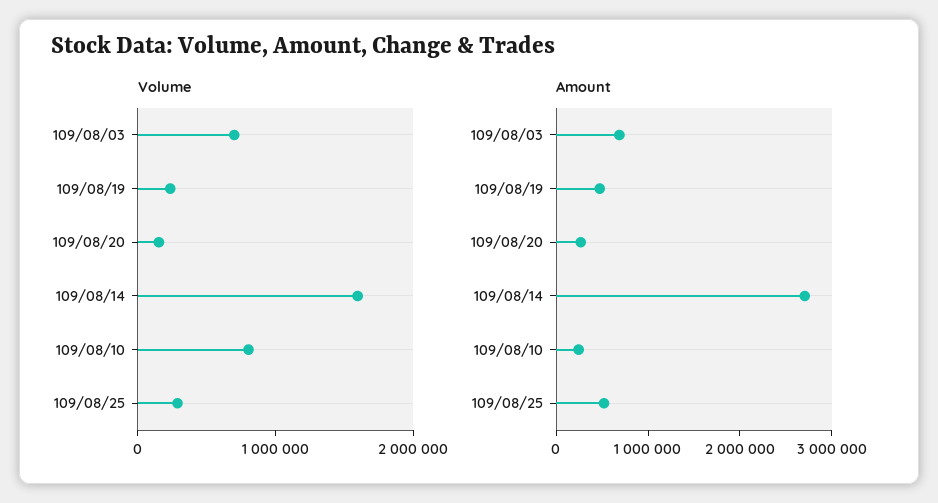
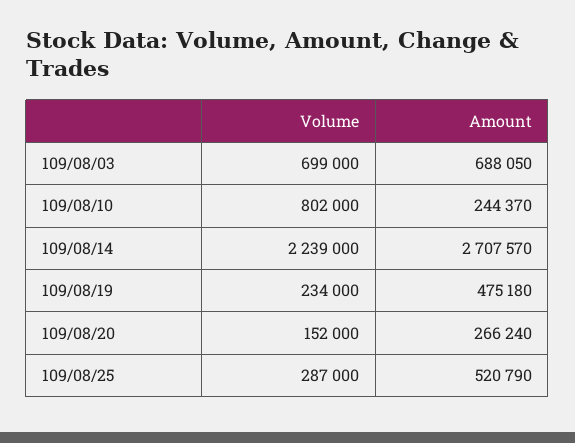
Volume, 109/08/14: 1600000 -> 2239000

